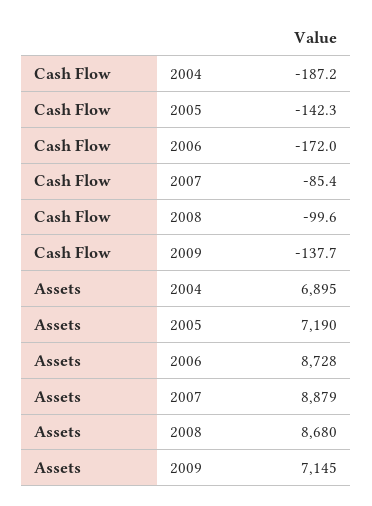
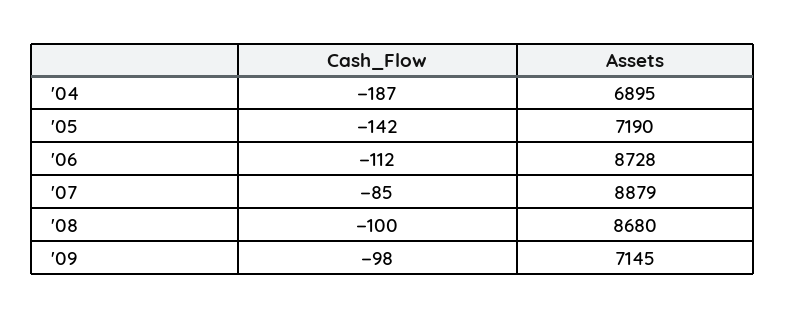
Cash Flow, 2006: -172 -> -112
Cash Flow, 2009: -137.7 -> -98

